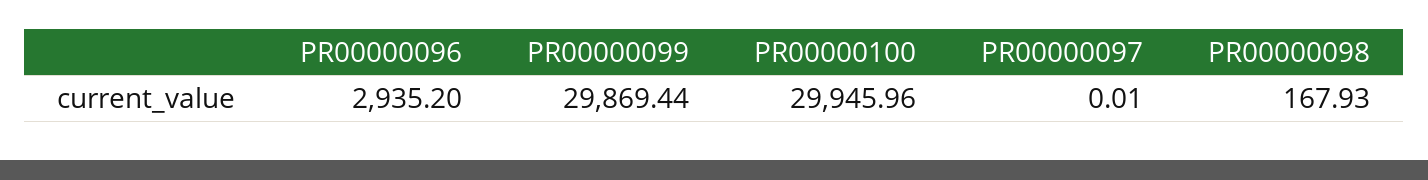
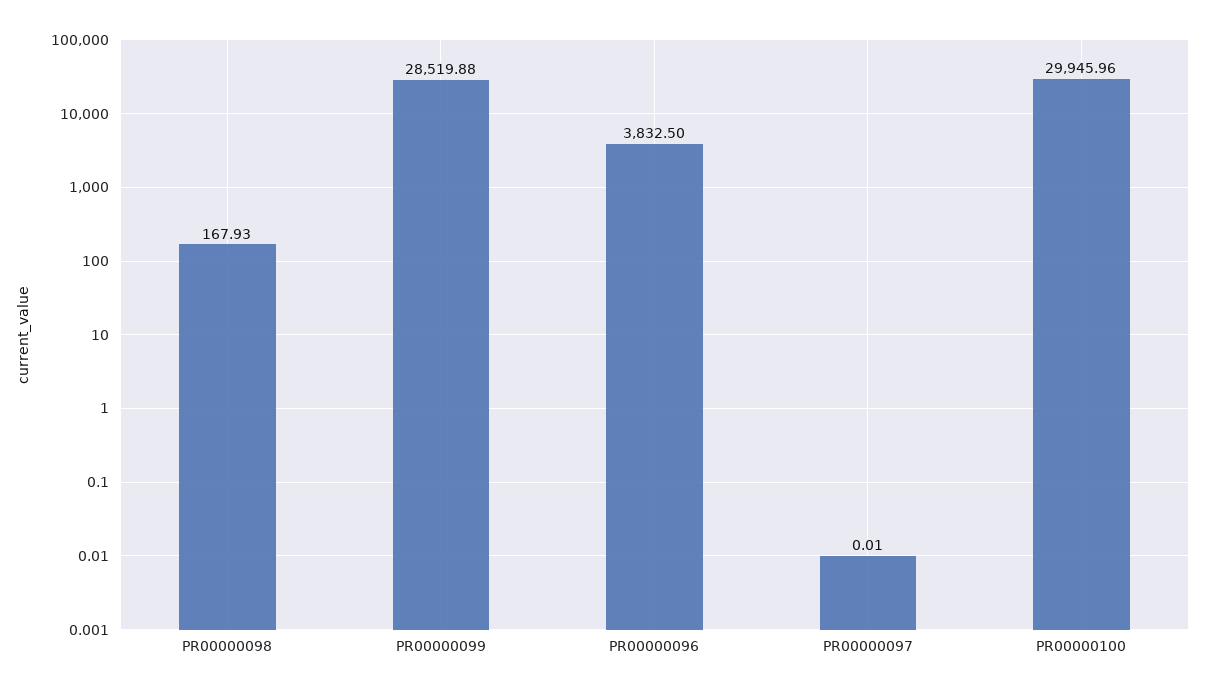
PR00000096: 2935.2 -> 3832.5
PR00000099: 29869.44 -> 28519.88

